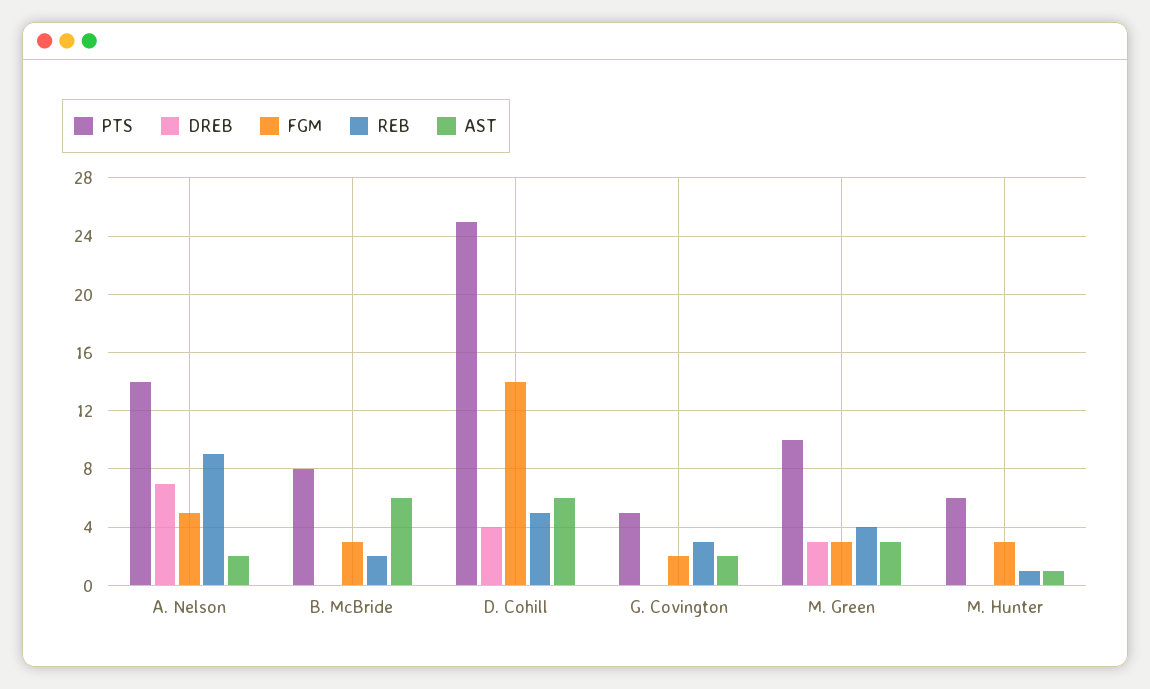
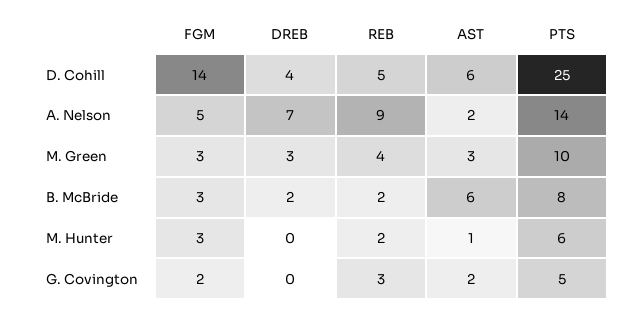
DREB, B. McBride: 0 -> 2
REB, M. Hunter: 1 -> 2

